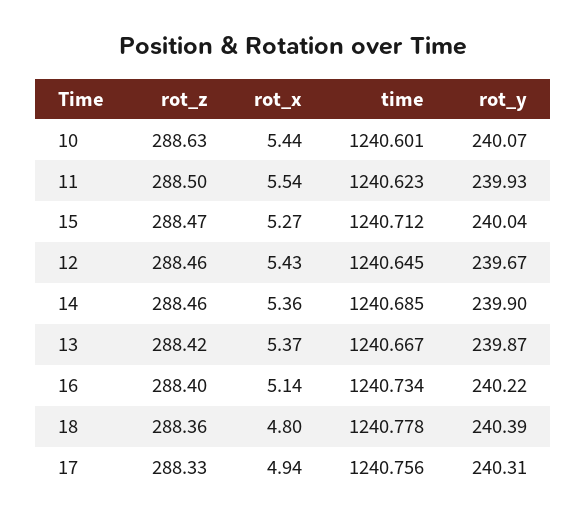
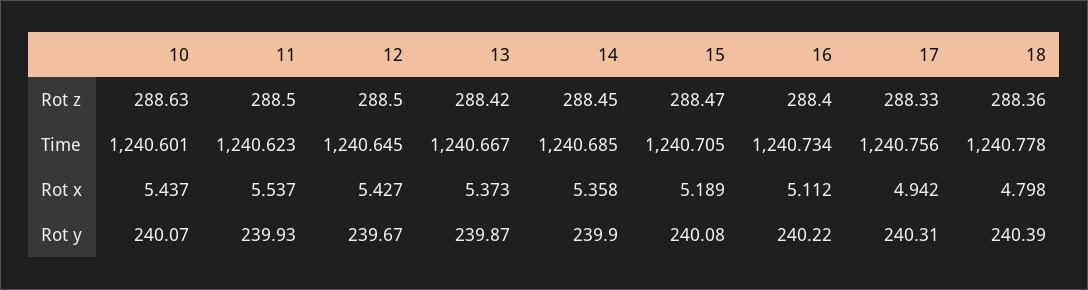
rot_x, 15: 5.27 -> 5.189
time, 15: 1240.712 -> 1240.705
rot_y, 15: 240.04 -> 240.08
rot_z, 12: 288.46 -> 288.5
rot_z, 14: 288.46 -> 288.45
rot_x, 16: 5.14 -> 5.112

